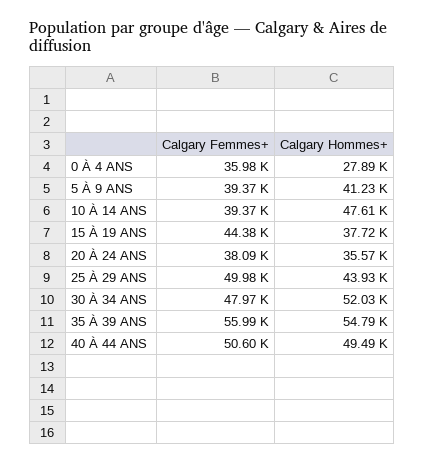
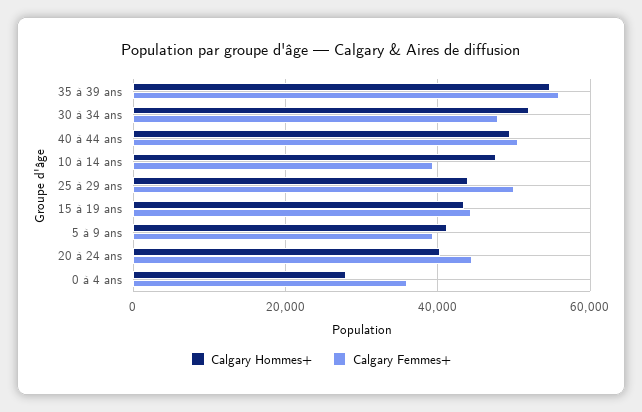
Calgary Hommes+, 15 À 19 ANS: 37720 -> 44000
Calgary Femmes+, 20 À 24 ANS: 38090 -> 44000
Calgary Hommes+, 20 À 24 ANS: 35570 -> 40000

